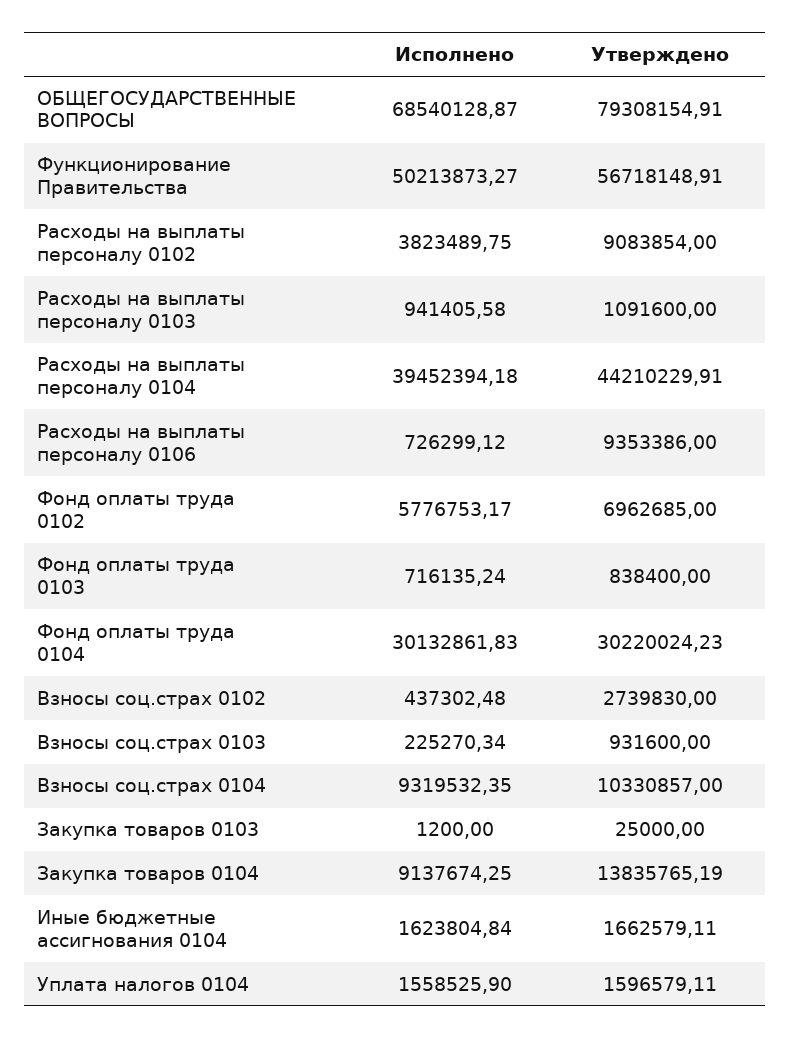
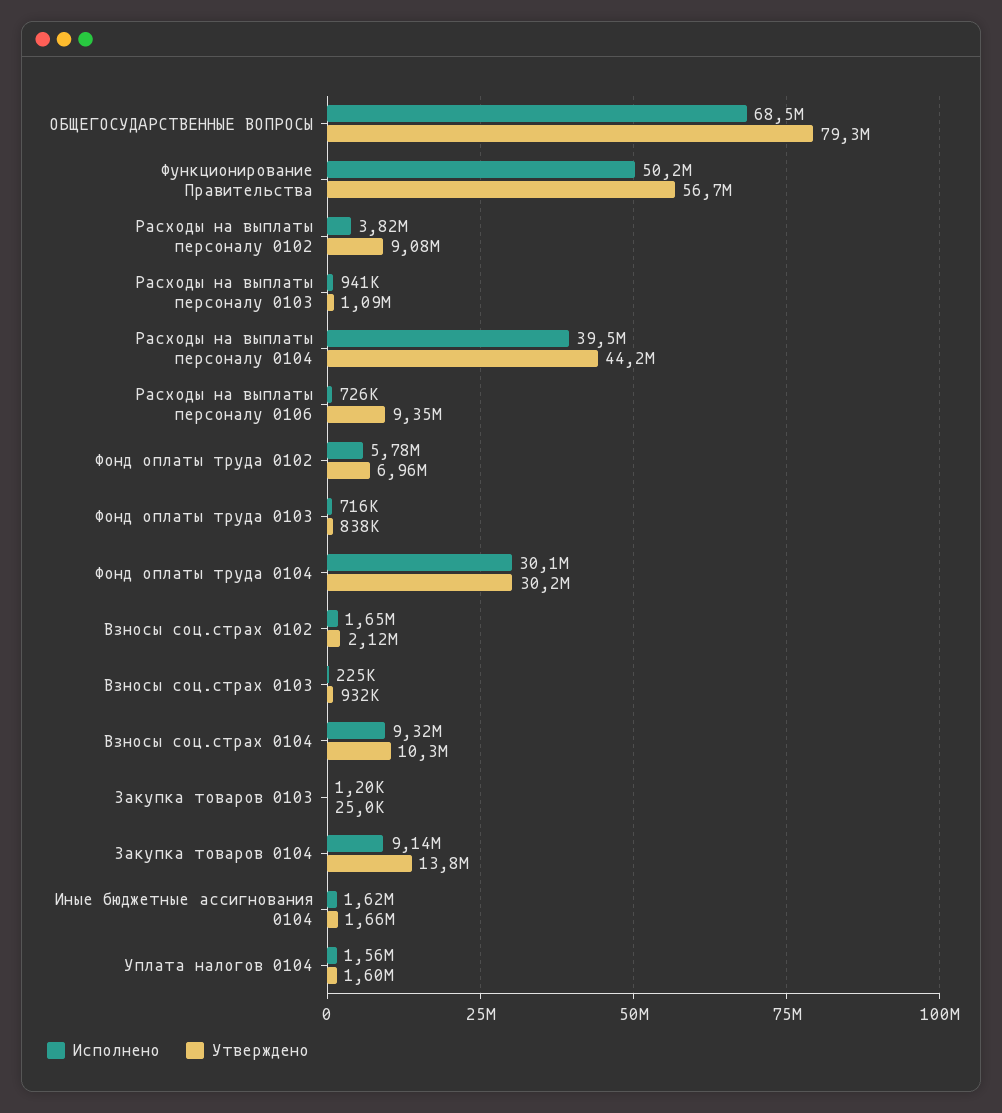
Исполнено, Взносы соц.страх 0102: 437302.48 -> 1650000
Утверждено, Взносы соц.страх 0102: 2739830 -> 2120000

